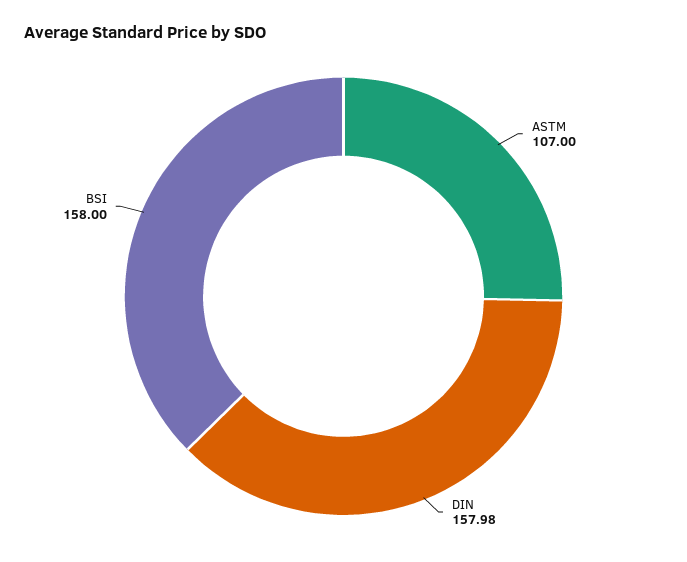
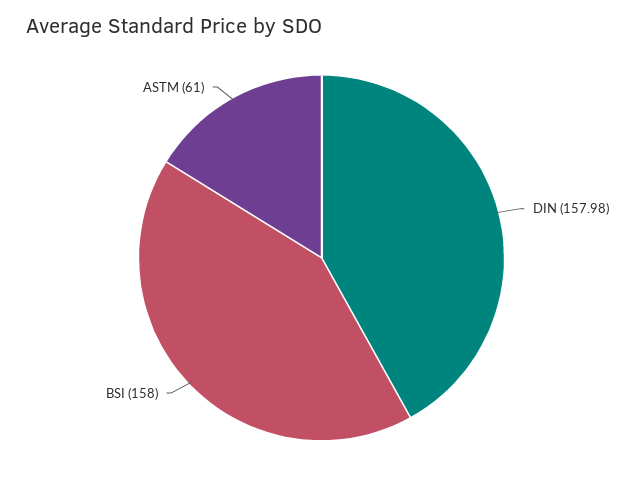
ASTM: 107 -> 61

